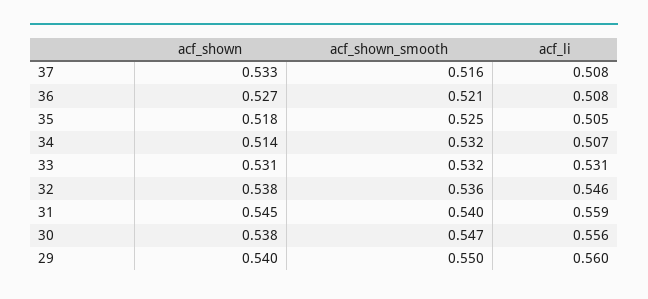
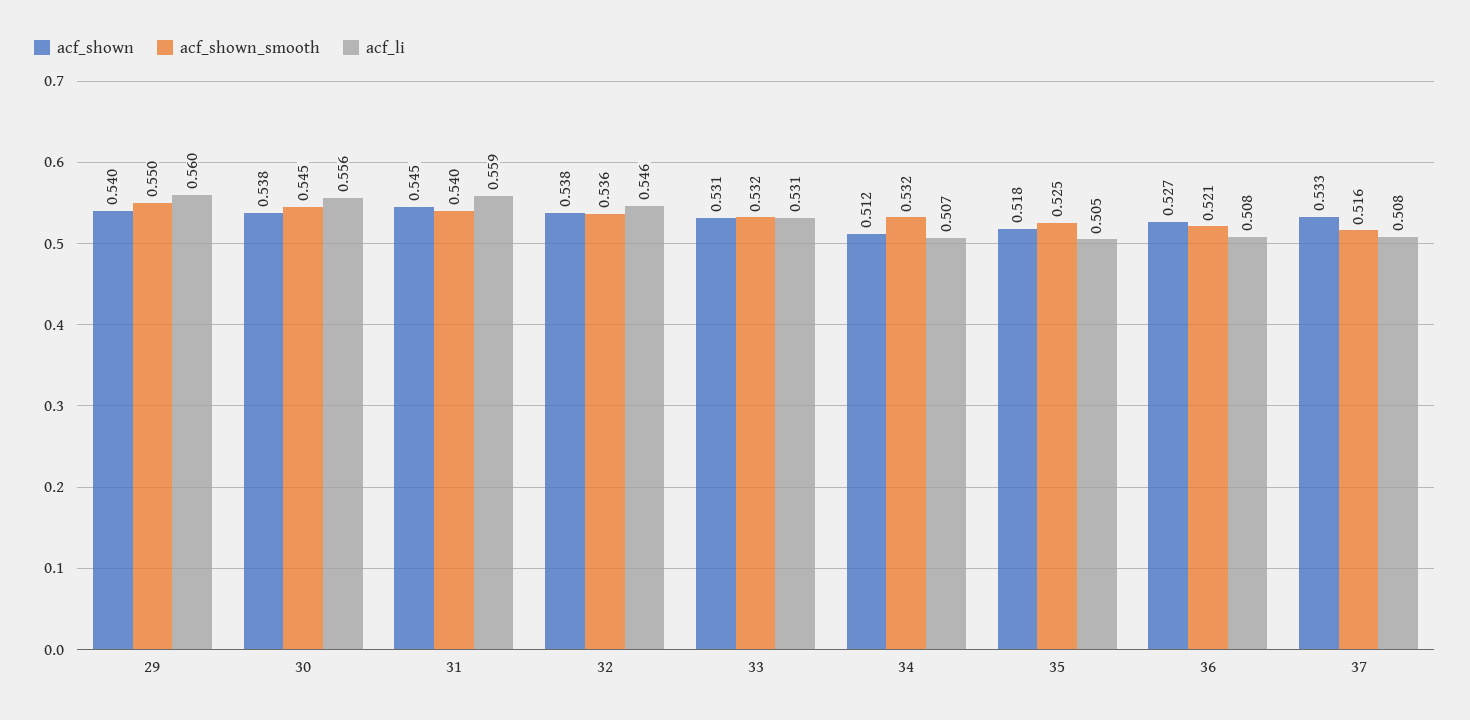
acf_shown, 34: 0.514 -> 0.512
acf_shown_smooth, 30: 0.547 -> 0.545

